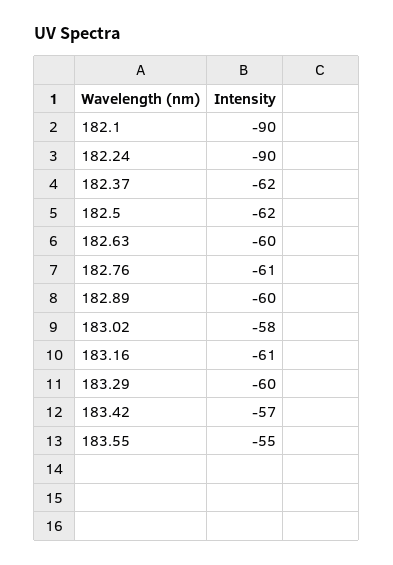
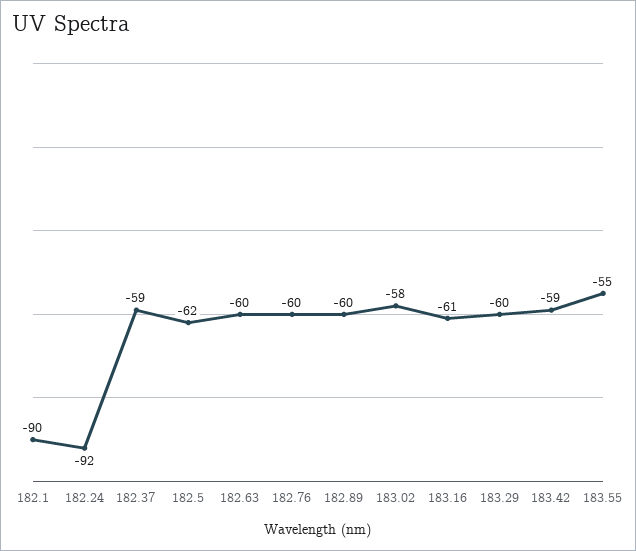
182.24: -90 -> -92
182.37: -62 -> -59
182.76: -61 -> -60
183.42: -57 -> -59

